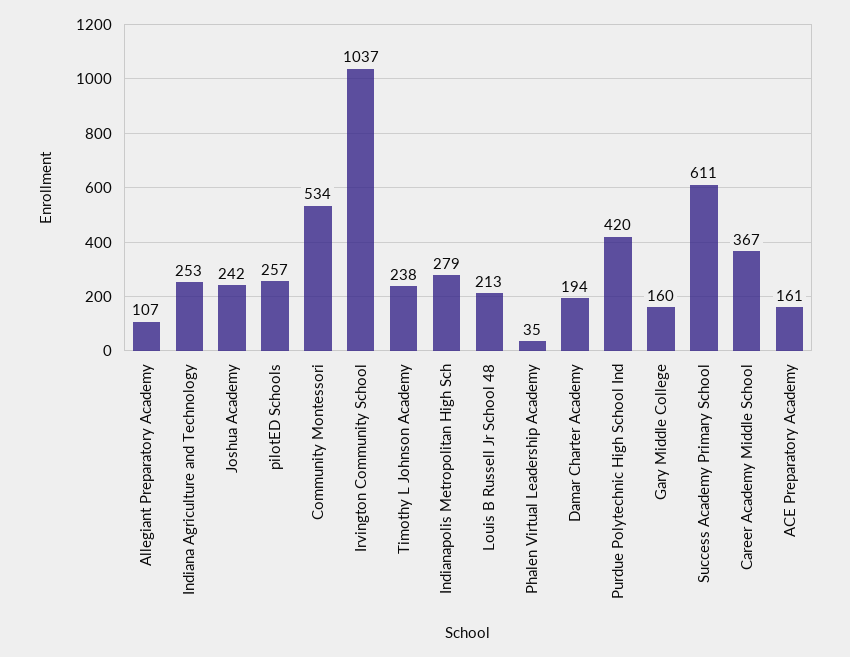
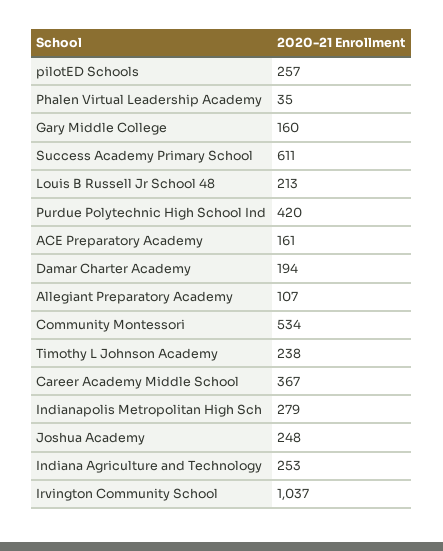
Joshua Academy: 242 -> 248

